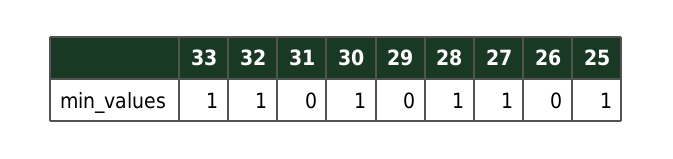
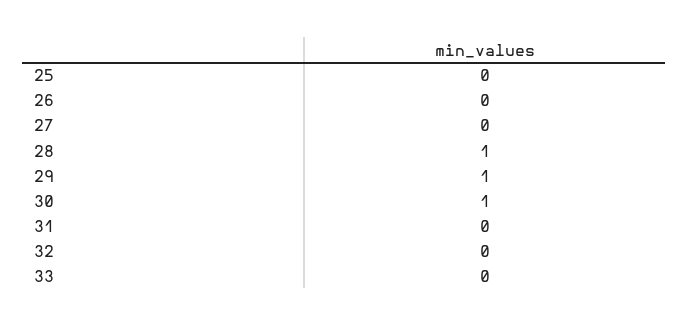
33: 1 -> 0
32: 1 -> 0
29: 0 -> 1
27: 1 -> 0
25: 1 -> 0

